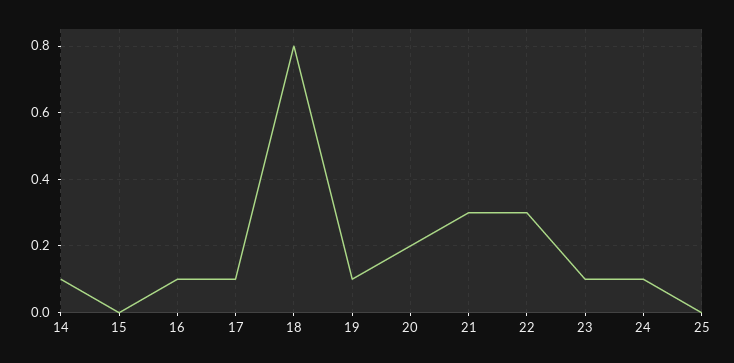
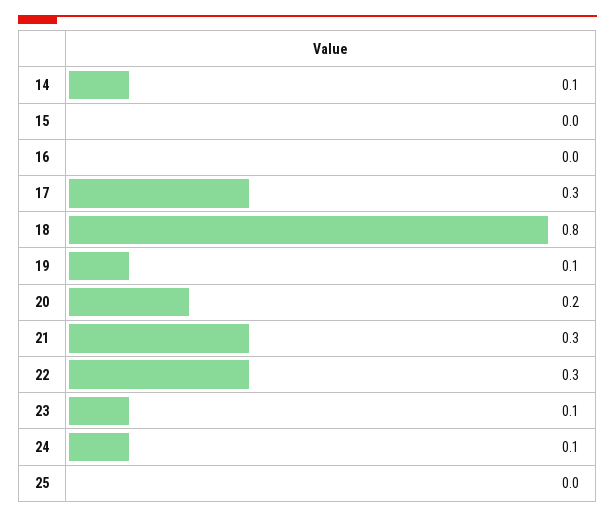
16: 0.1 -> 0
17: 0.1 -> 0.3

